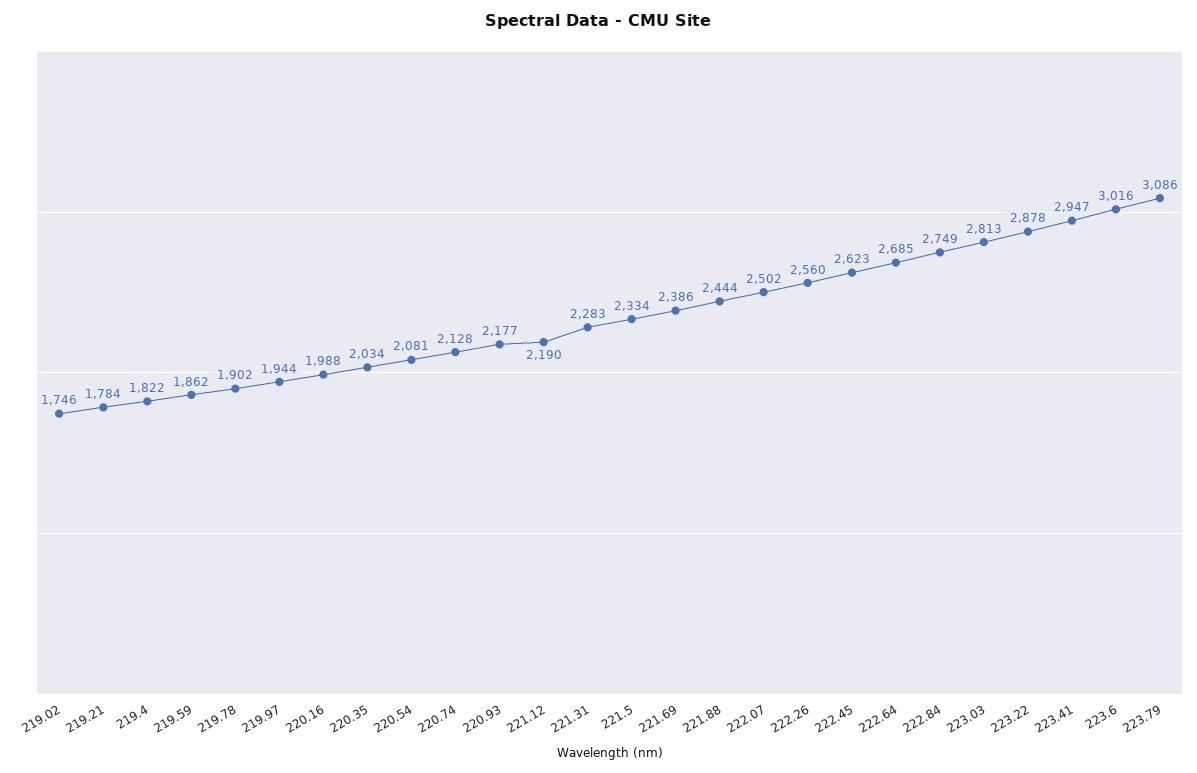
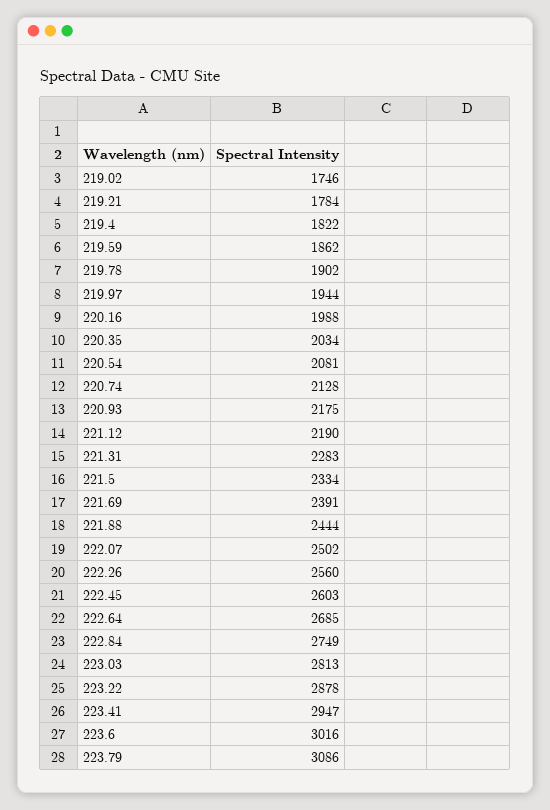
220.93: 2177 -> 2175
221.69: 2386 -> 2391
222.45: 2623 -> 2603

